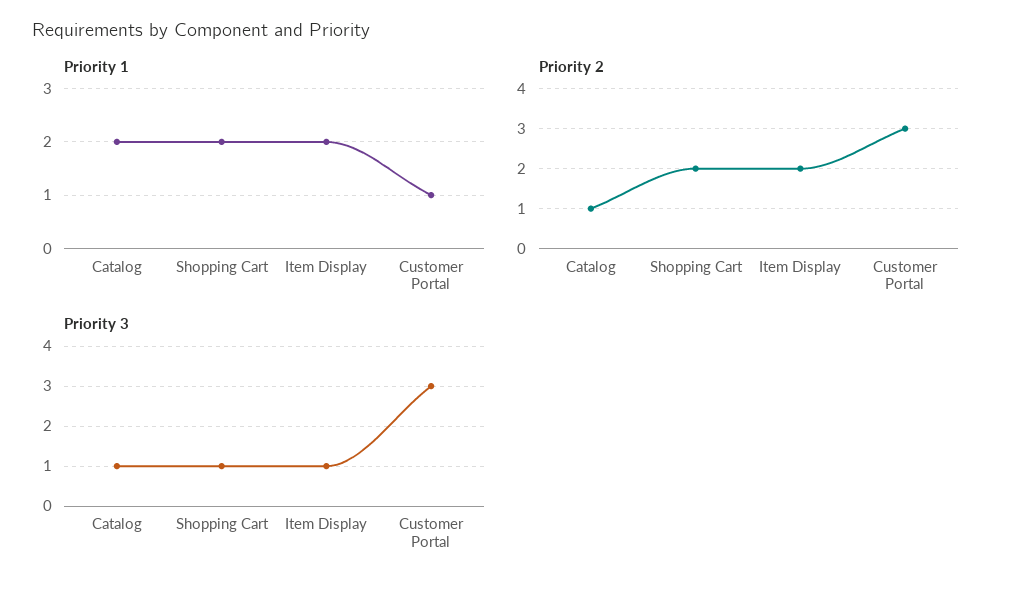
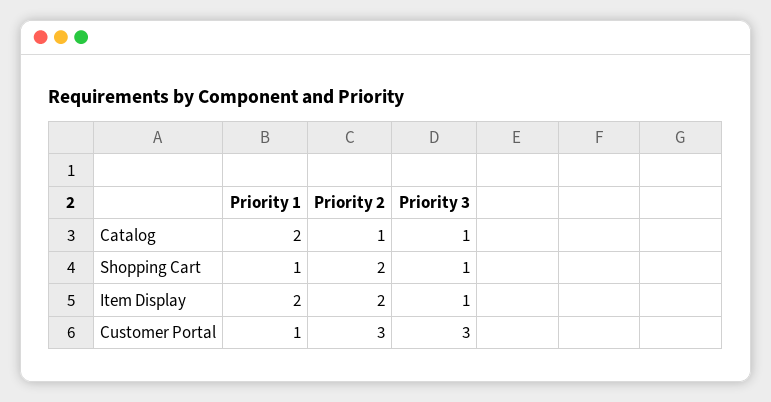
Priority 1, Shopping Cart: 2 -> 1

